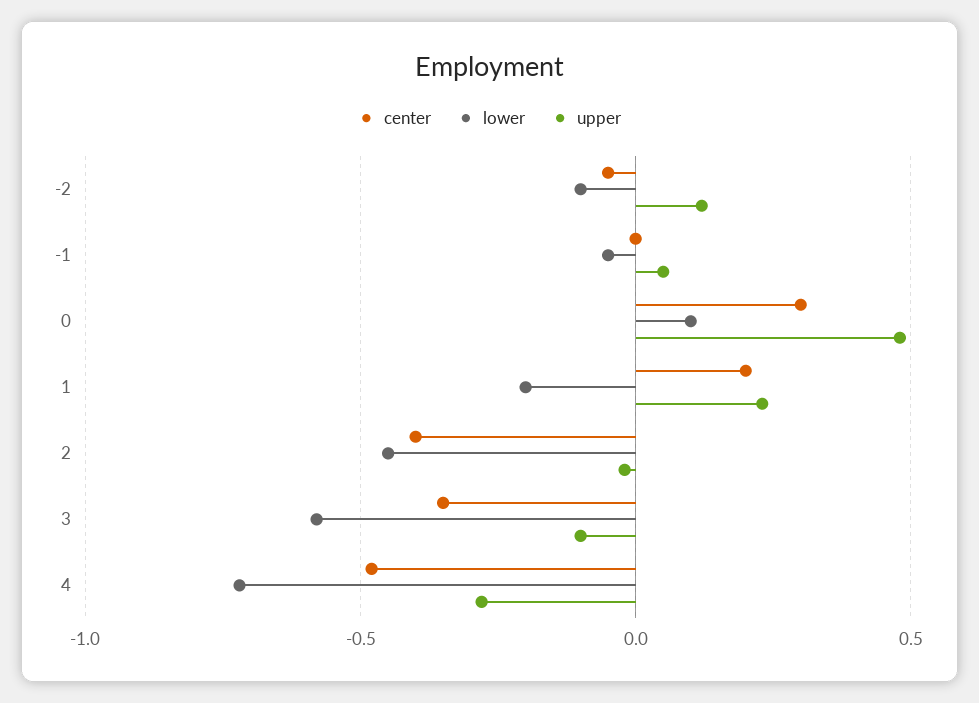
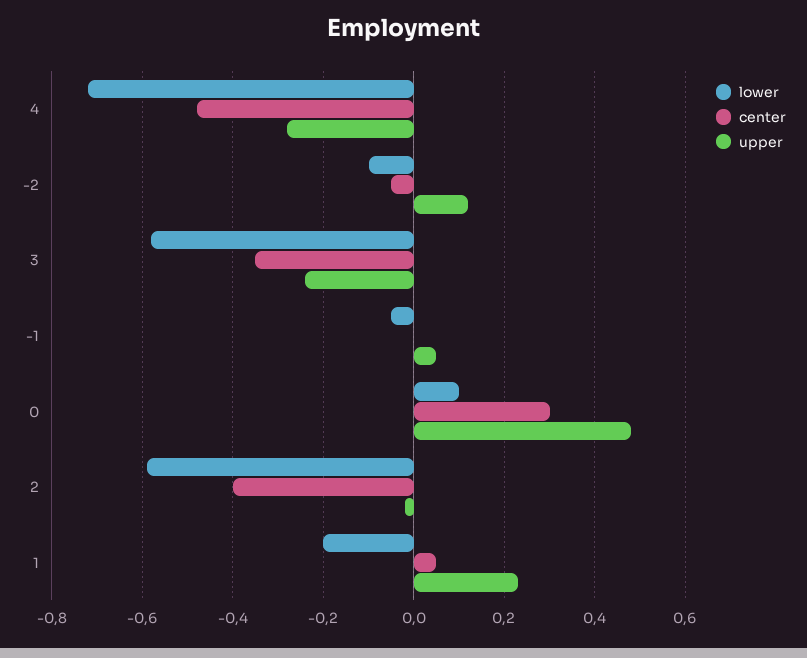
center, 1: 0.2 -> 0.05
lower, 2: -0.45 -> -0.6
upper, 3: -0.1 -> -0.25

